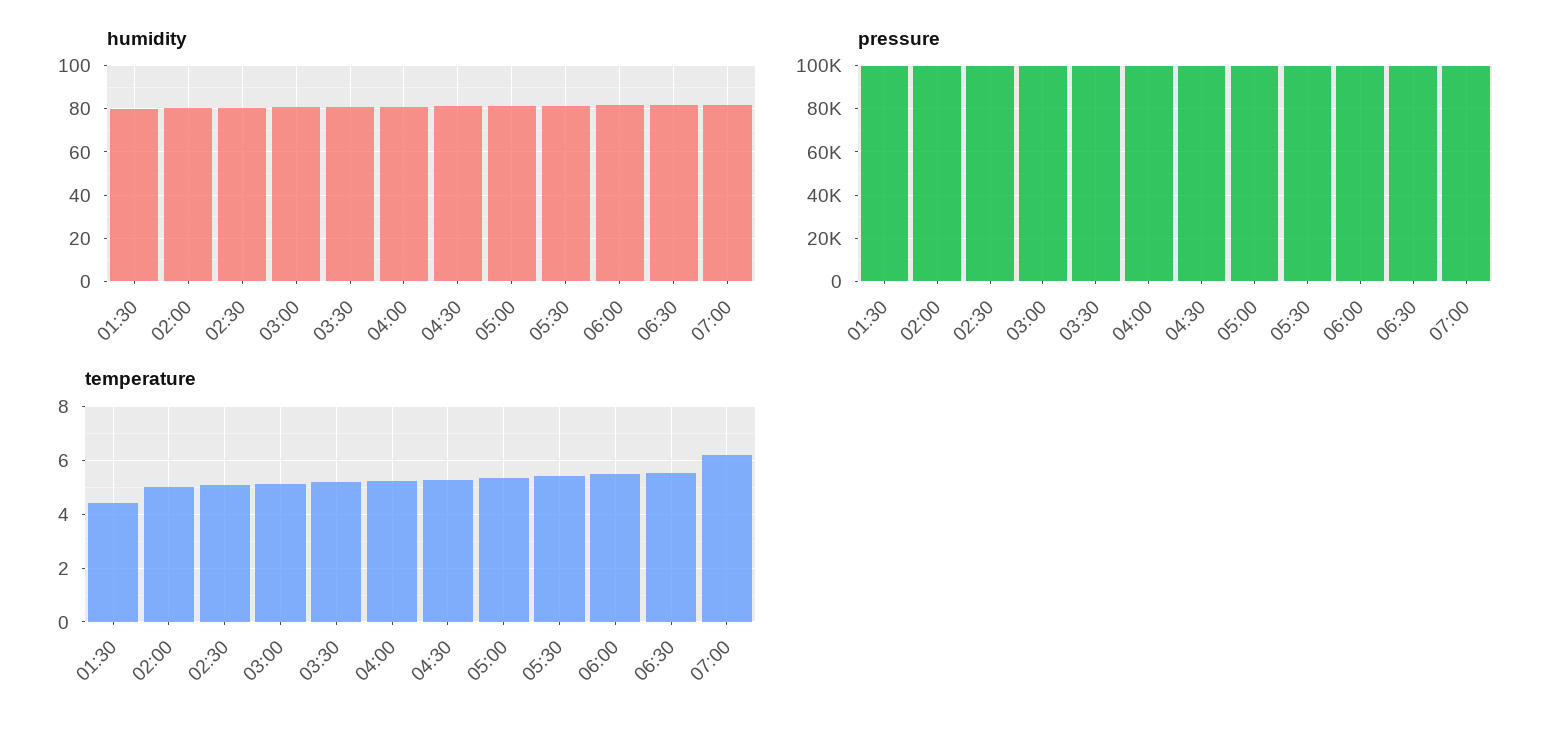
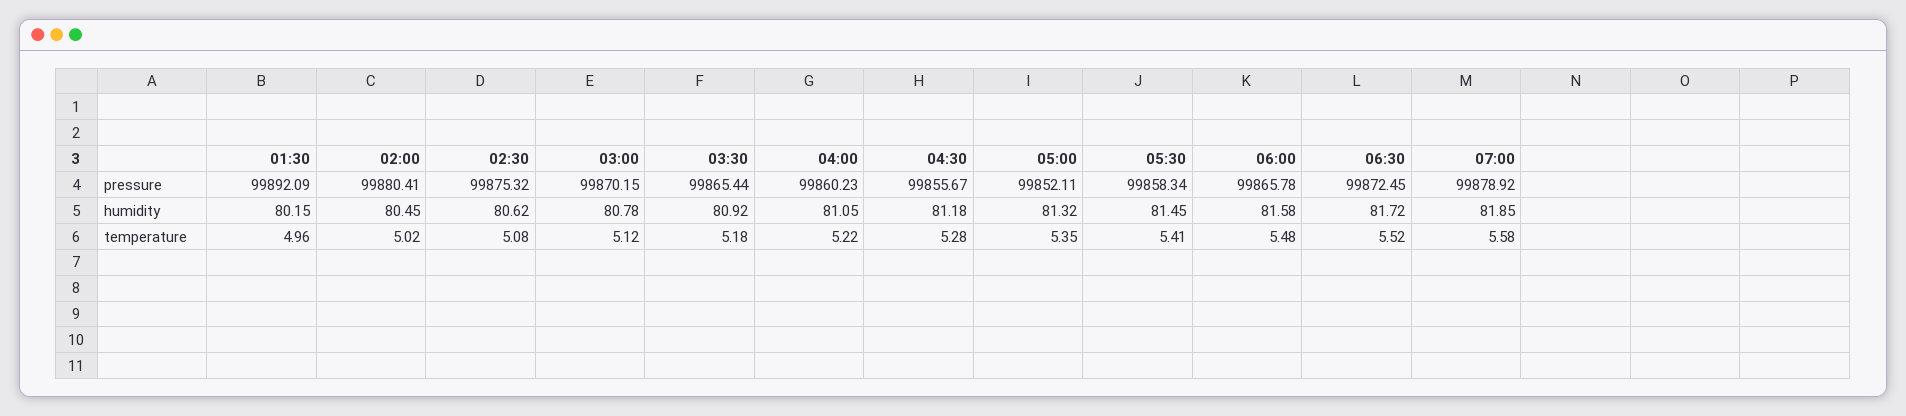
temperature, 01:30: 4.5 -> 4.96
temperature, 07:00: 6.25 -> 5.58

